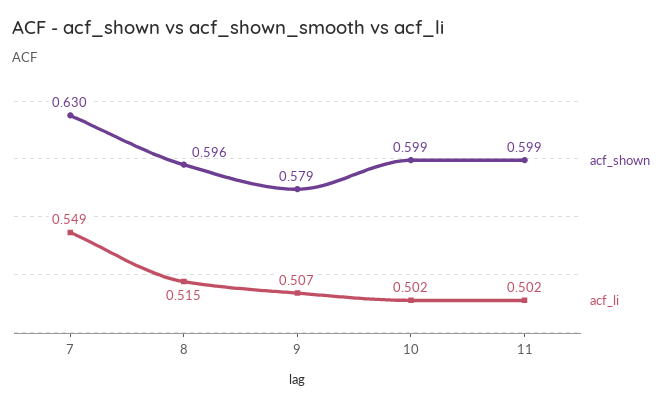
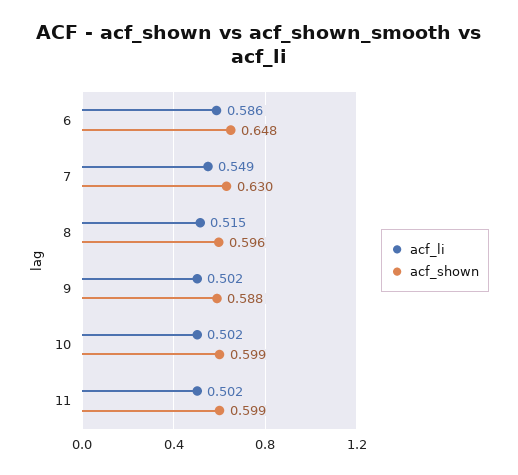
acf_shown, 9: 0.579 -> 0.588
acf_li, 9: 0.507 -> 0.502
acf_li, 6: none -> 0.586
acf_shown, 6: none -> 0.648

